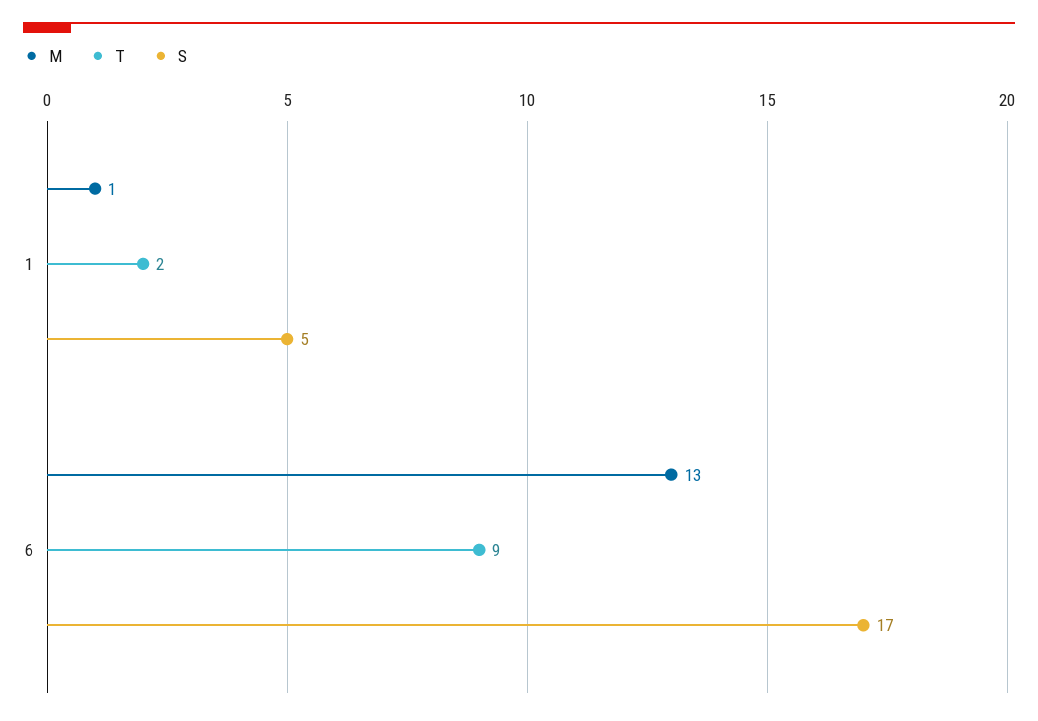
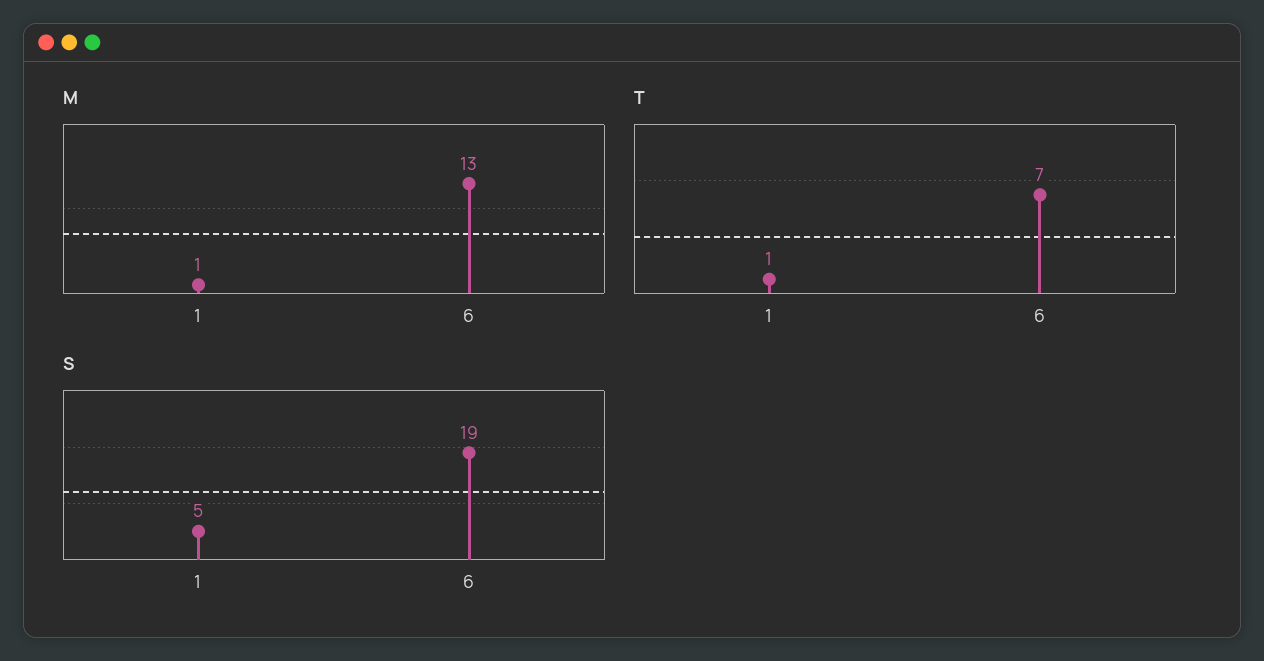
T, 1: 2 -> 1
T, 6: 9 -> 7
S, 6: 17 -> 19

